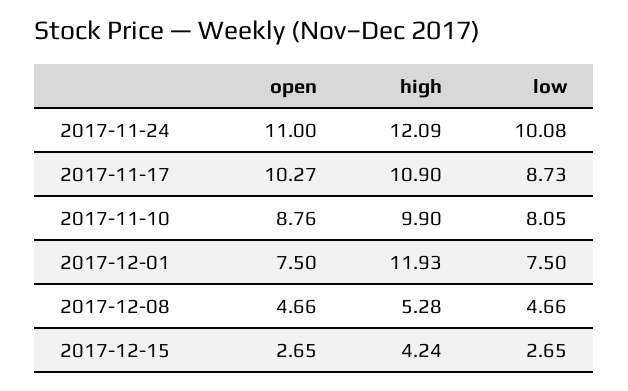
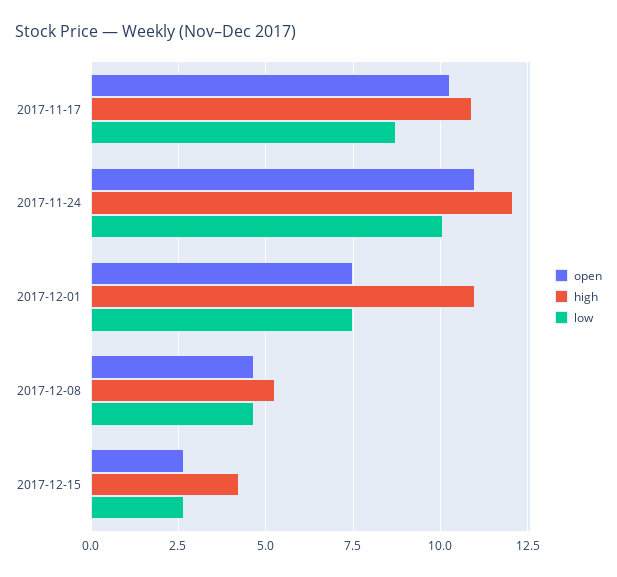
open, 2017-11-10: 8.76 -> none
high, 2017-11-10: 9.9 -> none
low, 2017-11-10: 8.05 -> none
high, 2017-12-01: 11.93 -> 11

